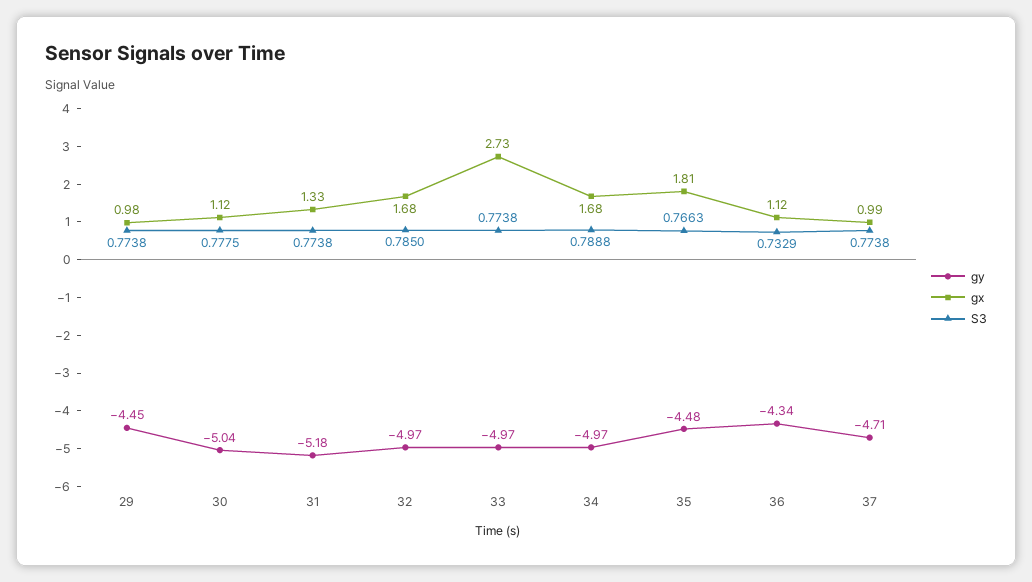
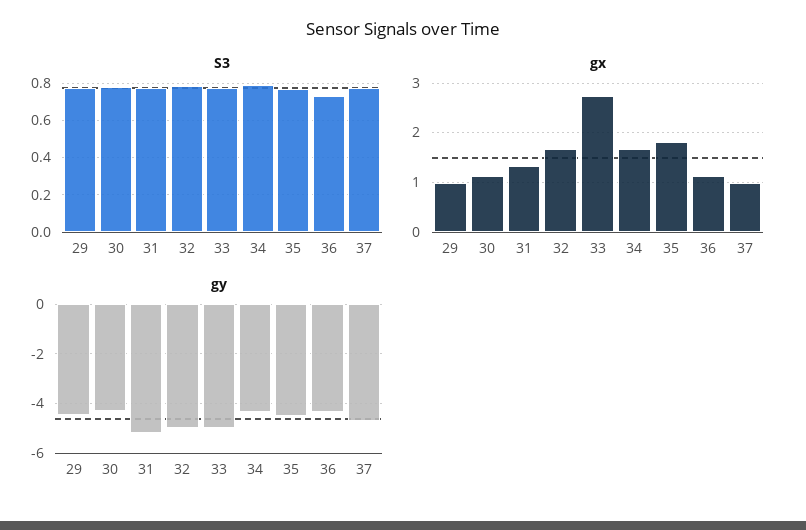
gy, 30: -5.04 -> -4.25
gy, 34: -4.97 -> -4.25

